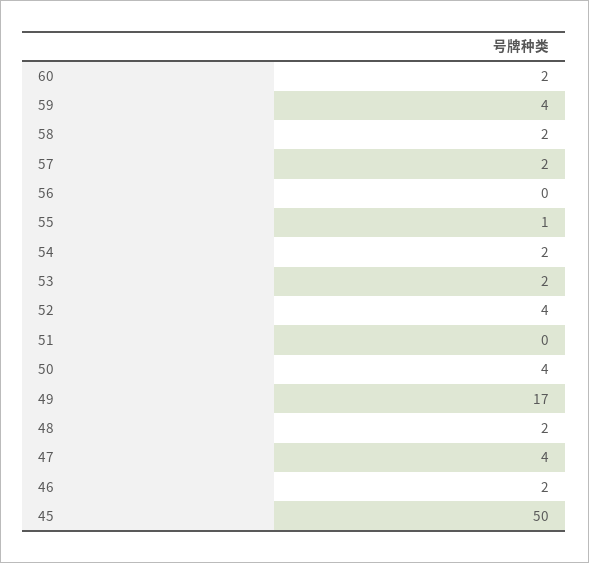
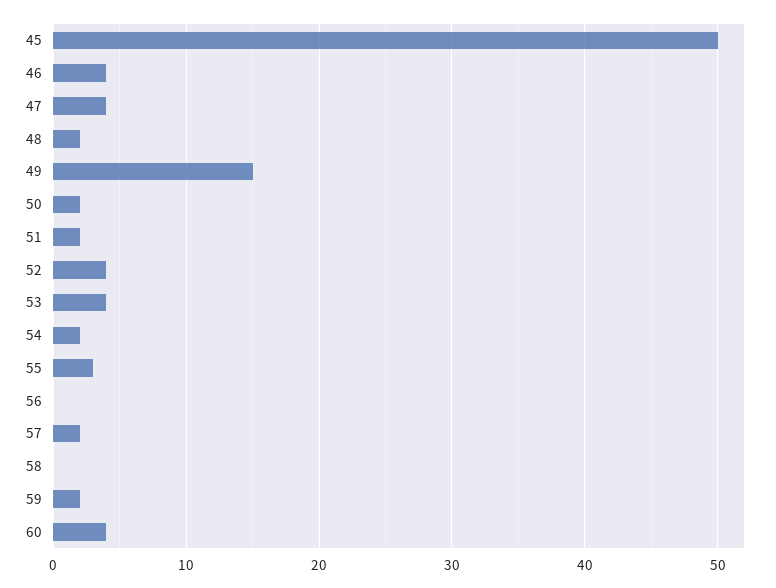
60: 2 -> 4
59: 4 -> 2
58: 2 -> 0
55: 1 -> 3
53: 2 -> 4
51: 0 -> 2
50: 4 -> 2
49: 17 -> 15
46: 2 -> 4

